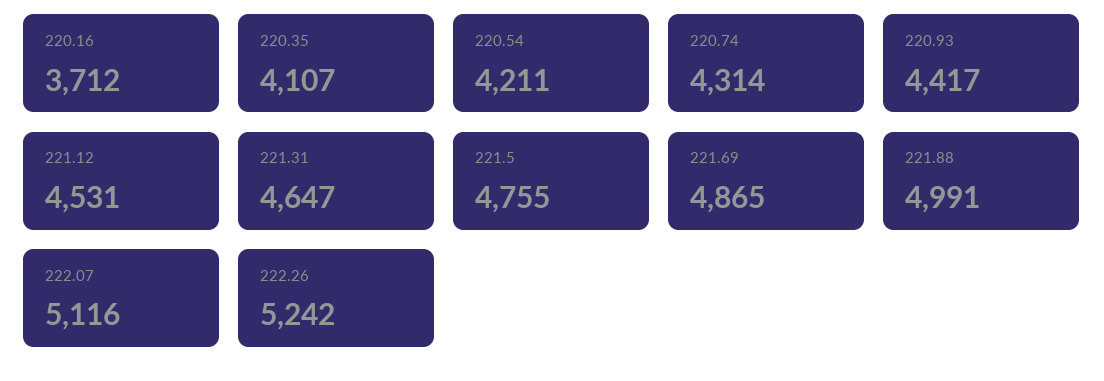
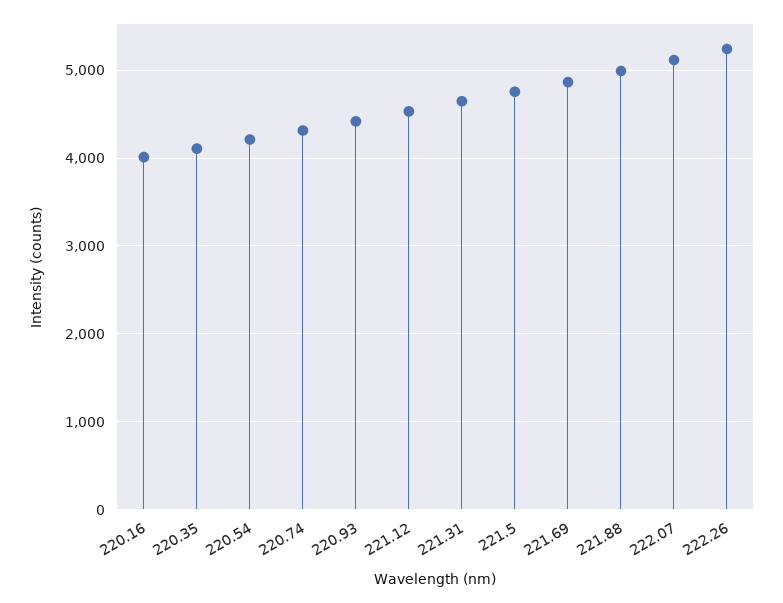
220.16: 3712 -> 4000

